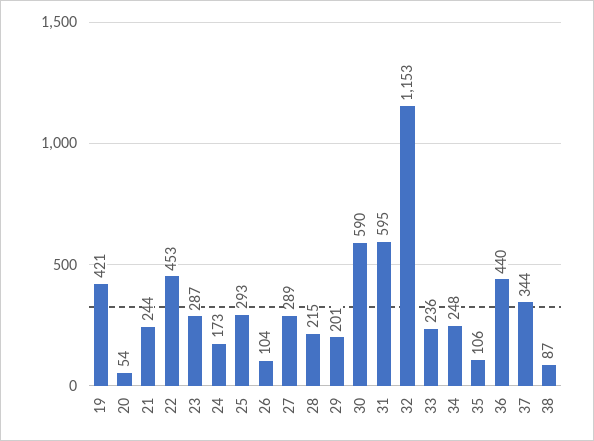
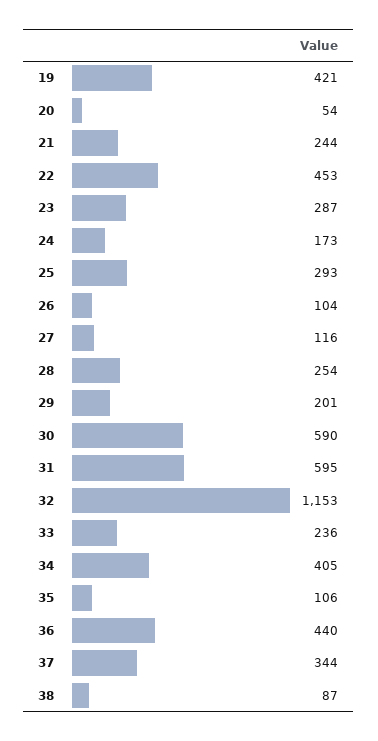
27: 289 -> 116
28: 215 -> 254
34: 248 -> 405

